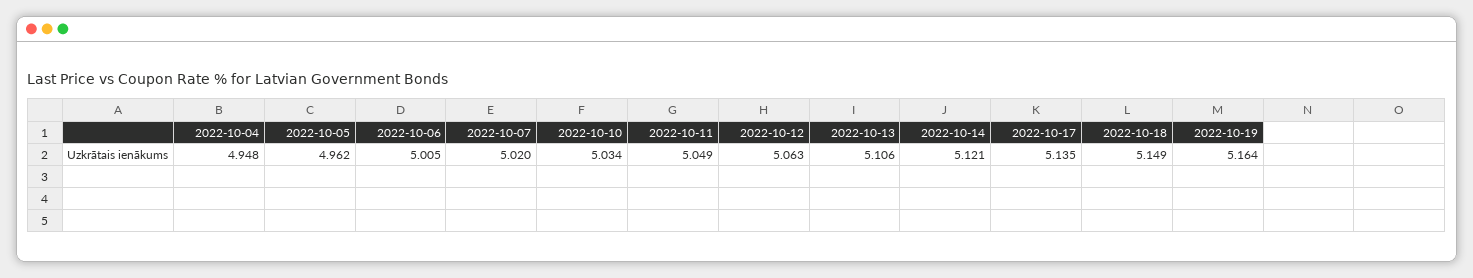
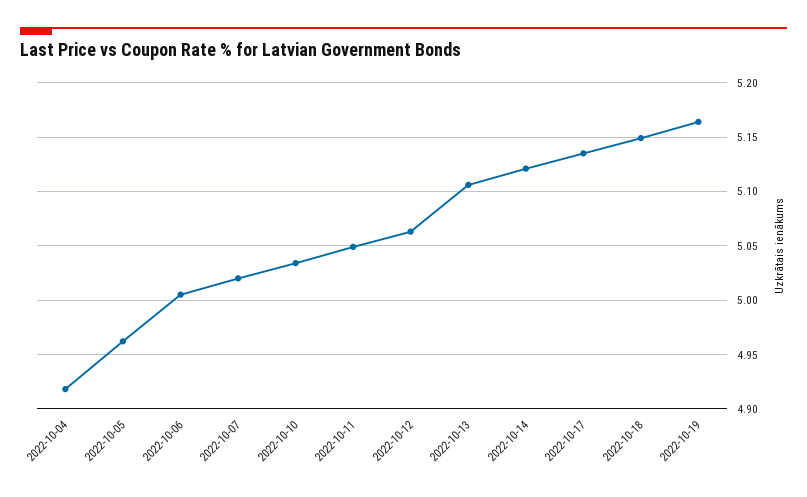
2022-10-04: 4.948 -> 4.92

